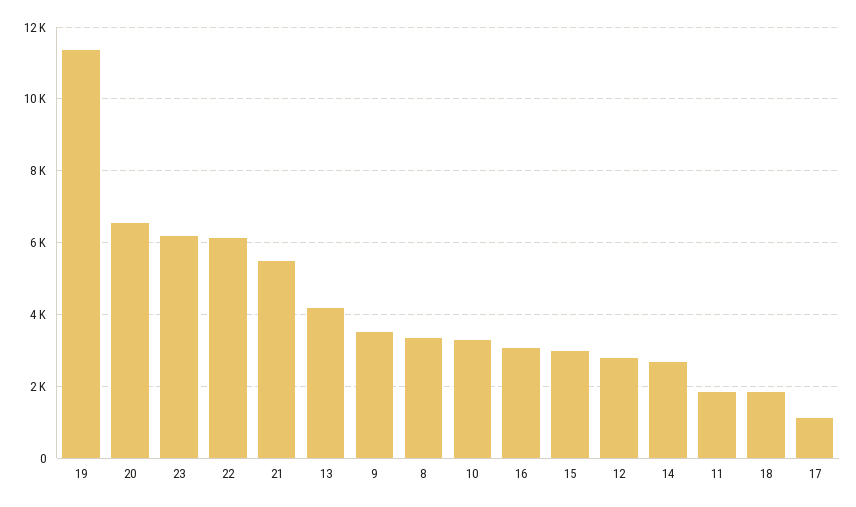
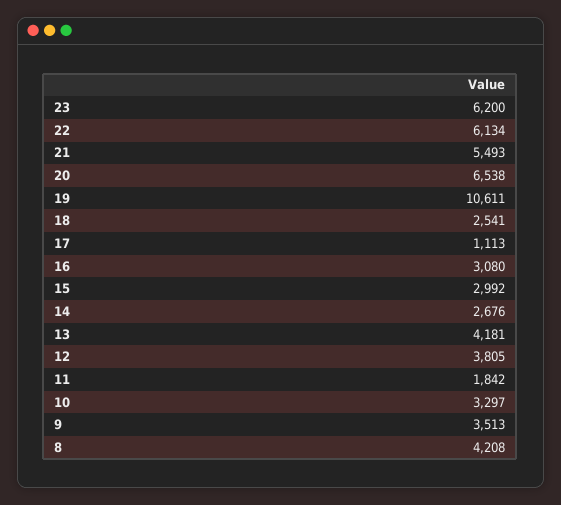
19: 11400 -> 10611
8: 3400 -> 4208
12: 2800 -> 3805
18: 1800 -> 2541

